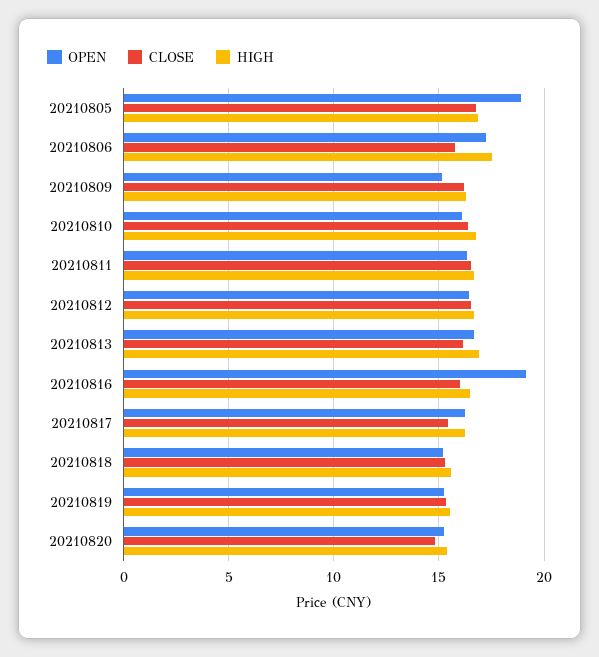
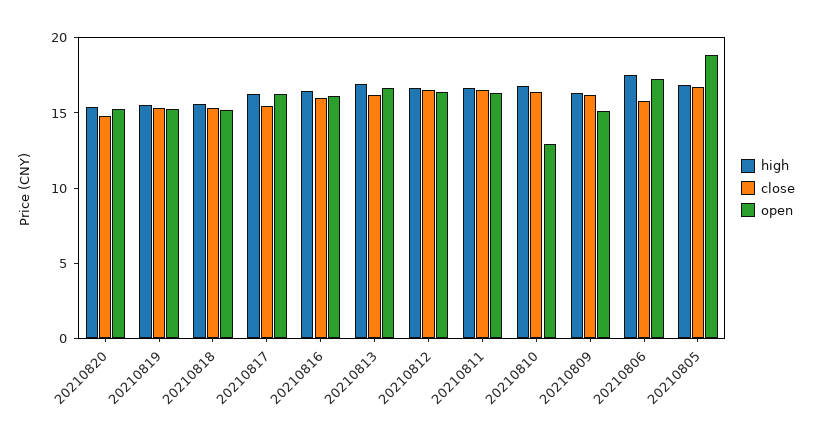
OPEN, 20210810: 16 -> 13
OPEN, 20210816: 19 -> 16

